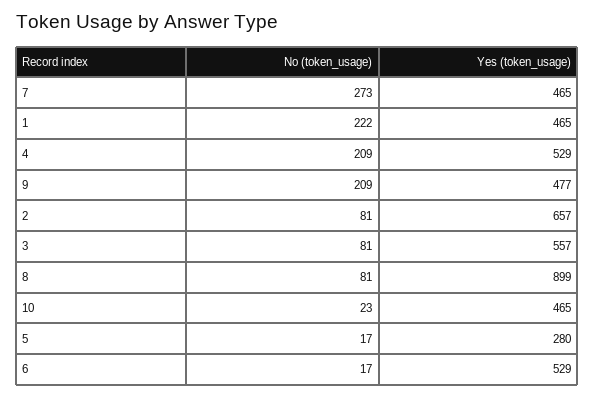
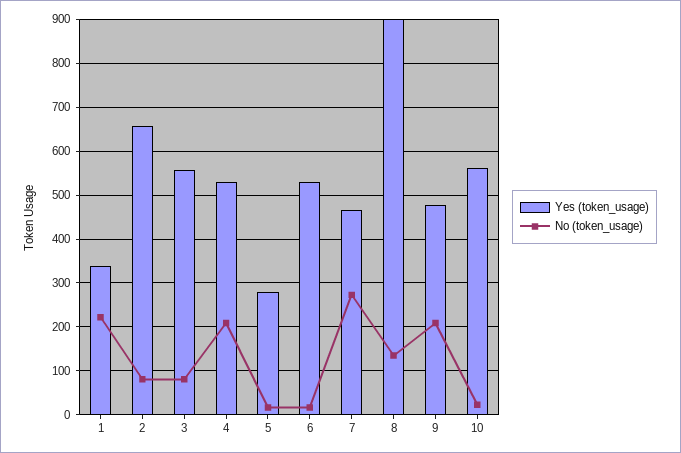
Yes (token_usage), 1: 465 -> 340
No (token_usage), 8: 81 -> 140
Yes (token_usage), 10: 465 -> 560

